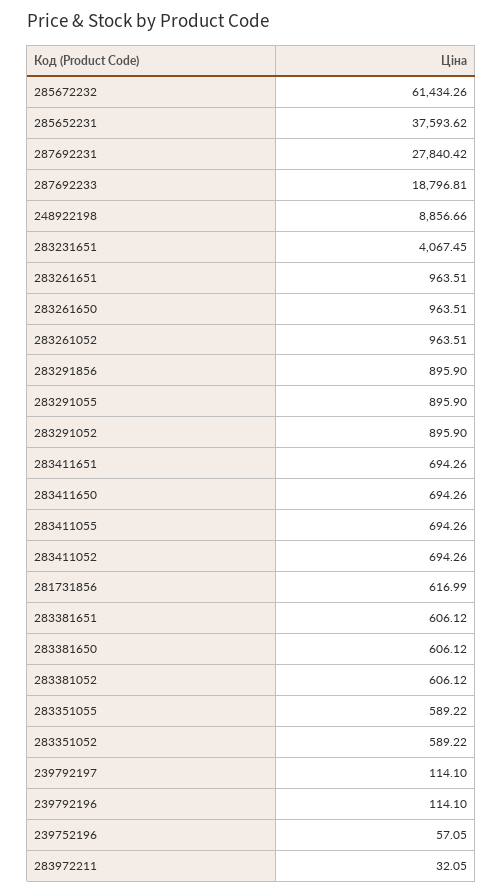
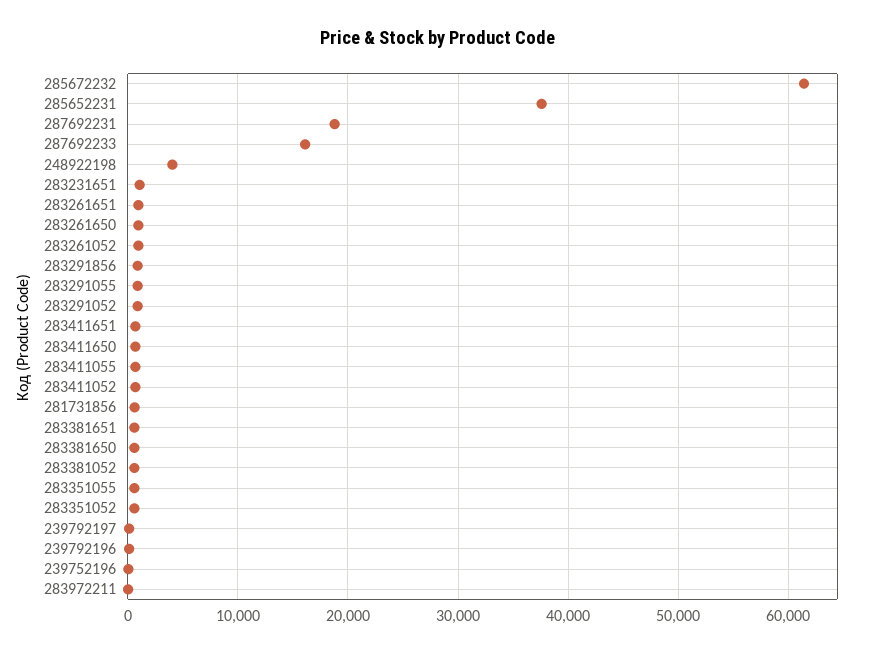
287692231: 27840.42 -> 19000
287692233: 18796.81 -> 16000
248922198: 8856.66 -> 4000
283231651: 4067.45 -> 1000

